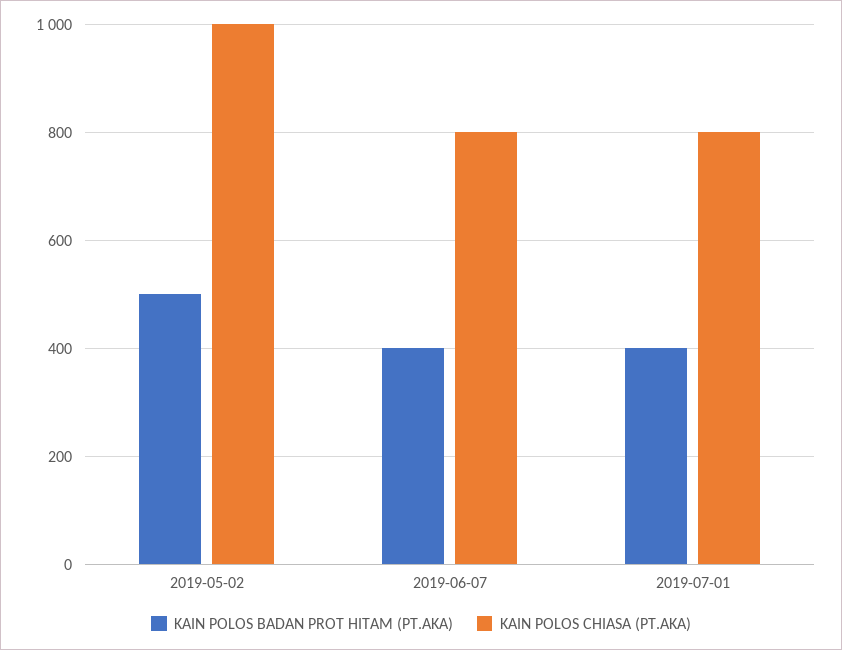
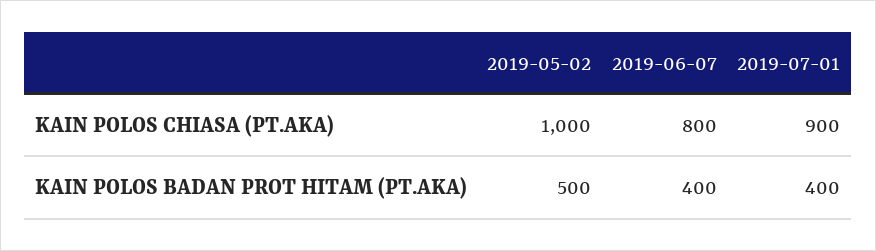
KAIN POLOS CHIASA (PT.AKA), 2019-07-01: 800 -> 900

